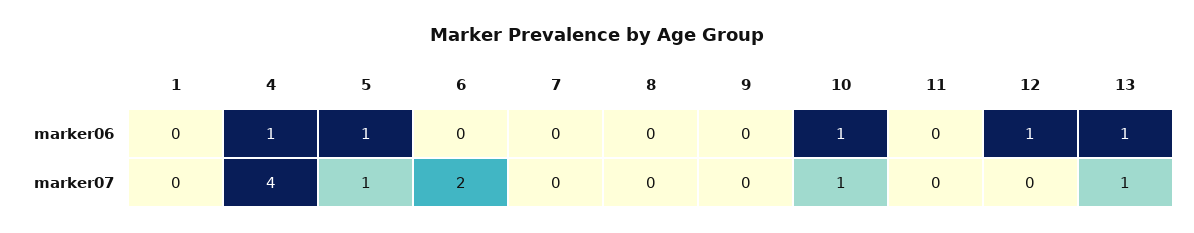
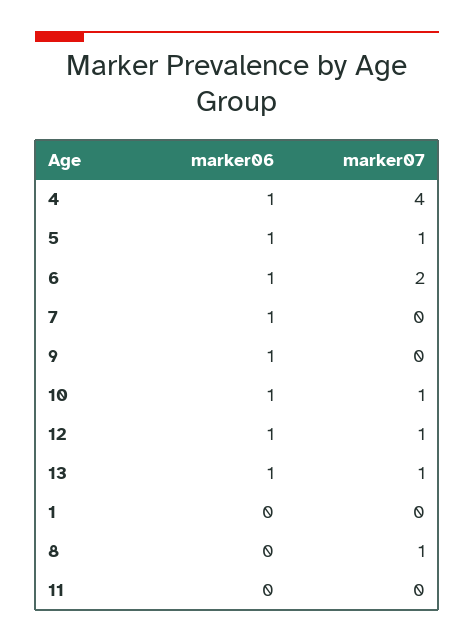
6, marker06: 0 -> 1
7, marker06: 0 -> 1
9, marker06: 0 -> 1
8, marker07: 0 -> 1
12, marker07: 0 -> 1

